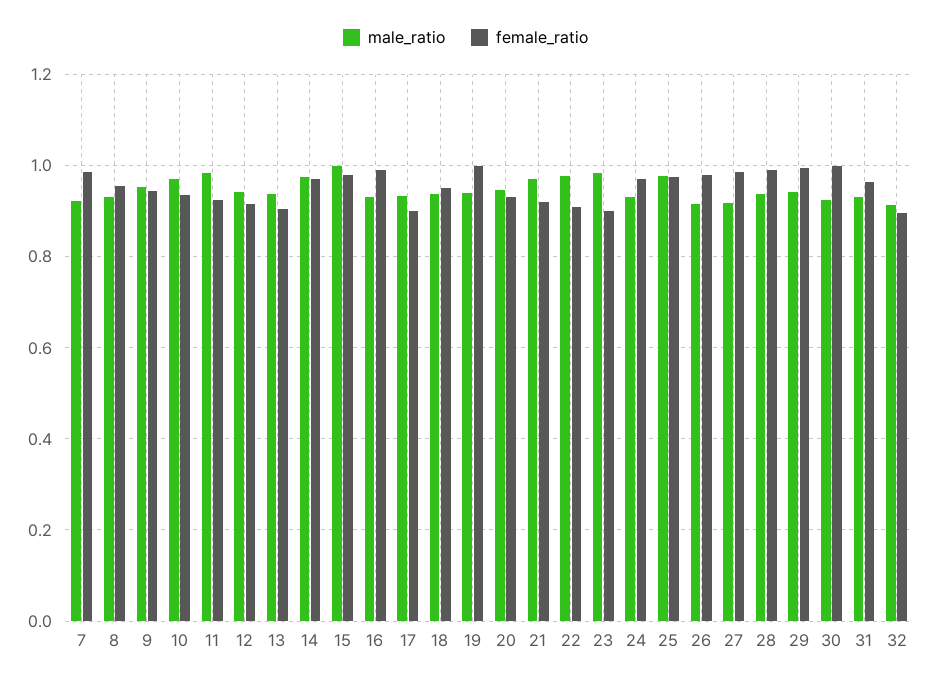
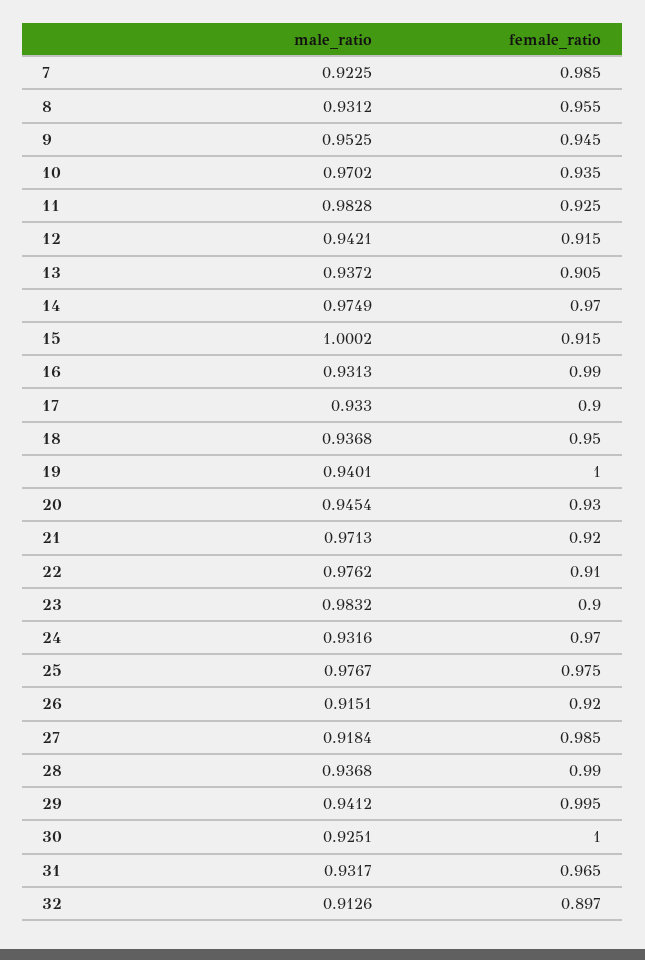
female_ratio, 15: 0.98 -> 0.915
female_ratio, 26: 0.98 -> 0.92

